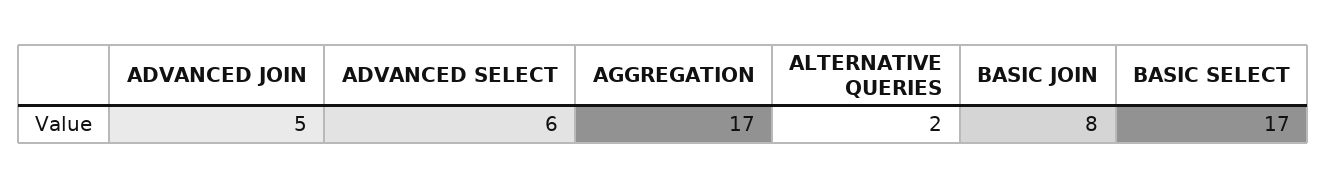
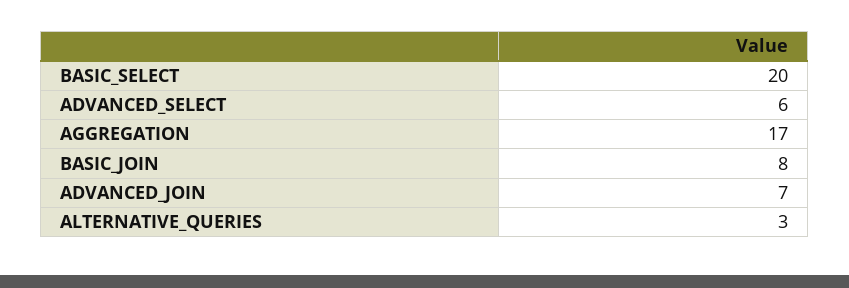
ADVANCED JOIN: 5 -> 7
ALTERNATIVE QUERIES: 2 -> 3
BASIC SELECT: 17 -> 20

